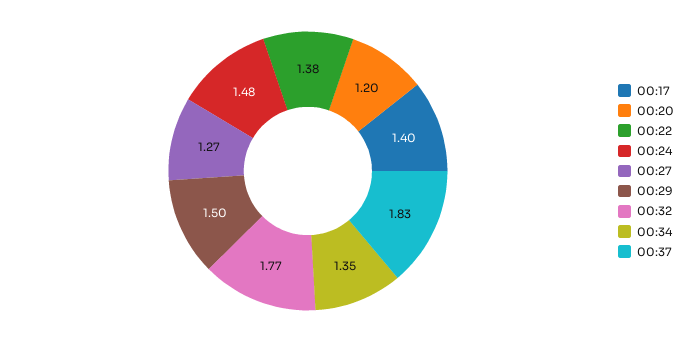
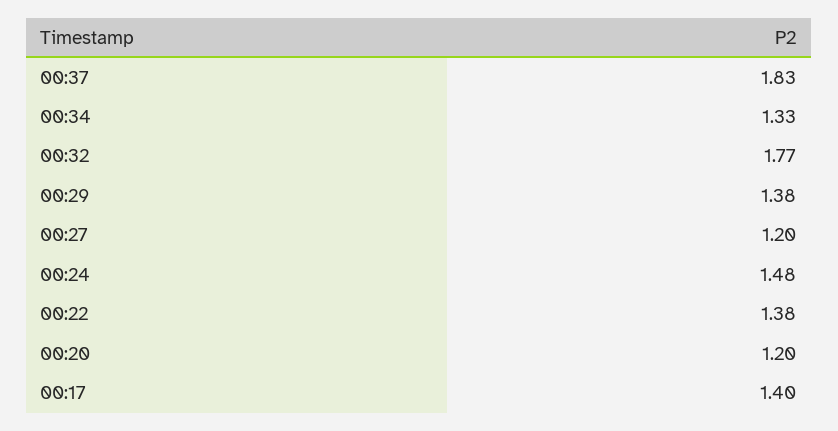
00:27: 1.27 -> 1.2
00:29: 1.5 -> 1.38
00:34: 1.35 -> 1.33

